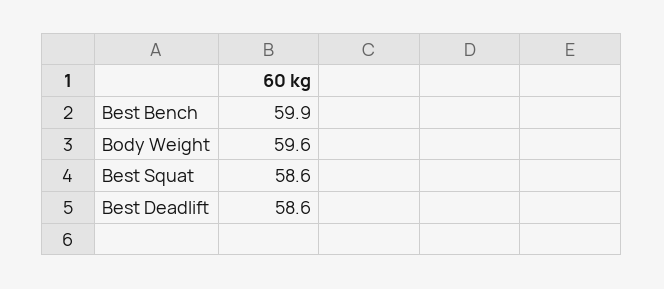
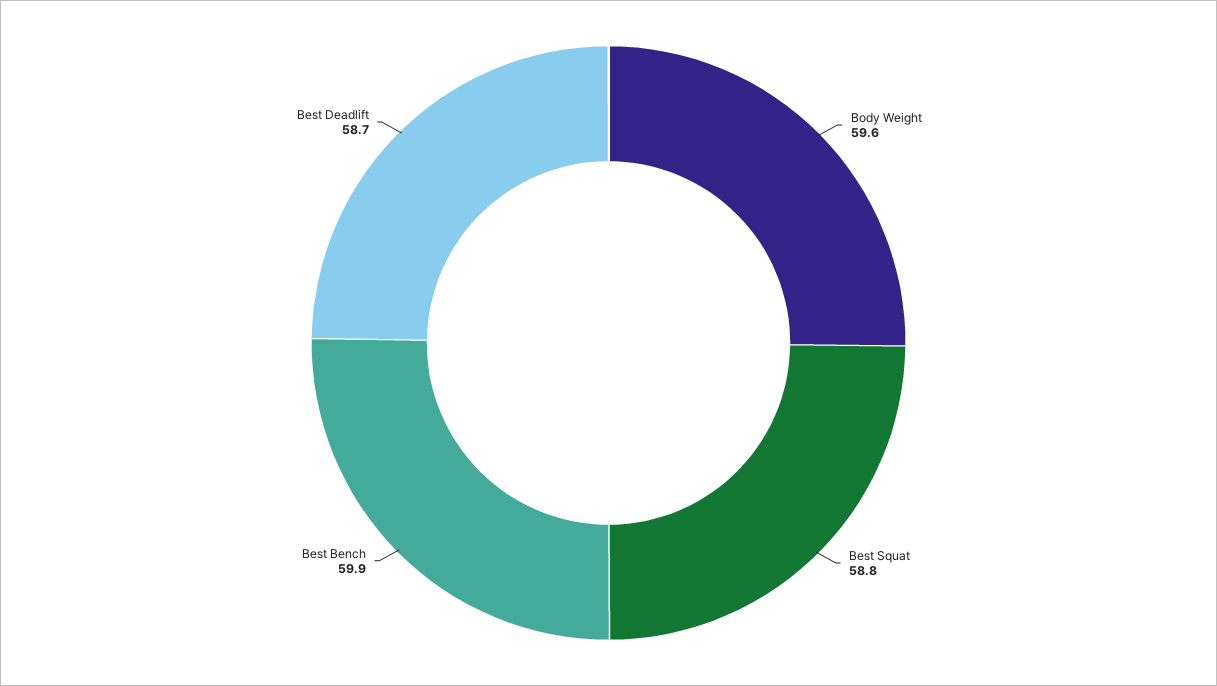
Best Squat: 58.6 -> 58.8
Best Deadlift: 58.6 -> 58.7

